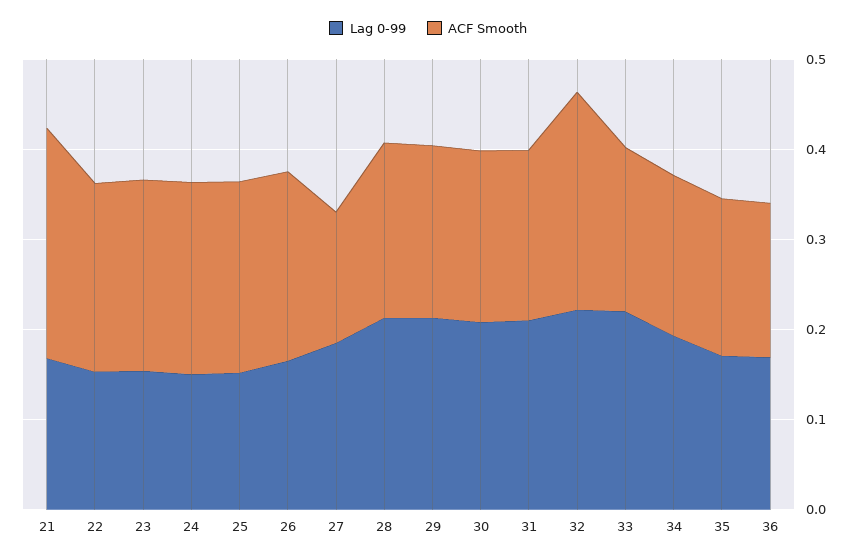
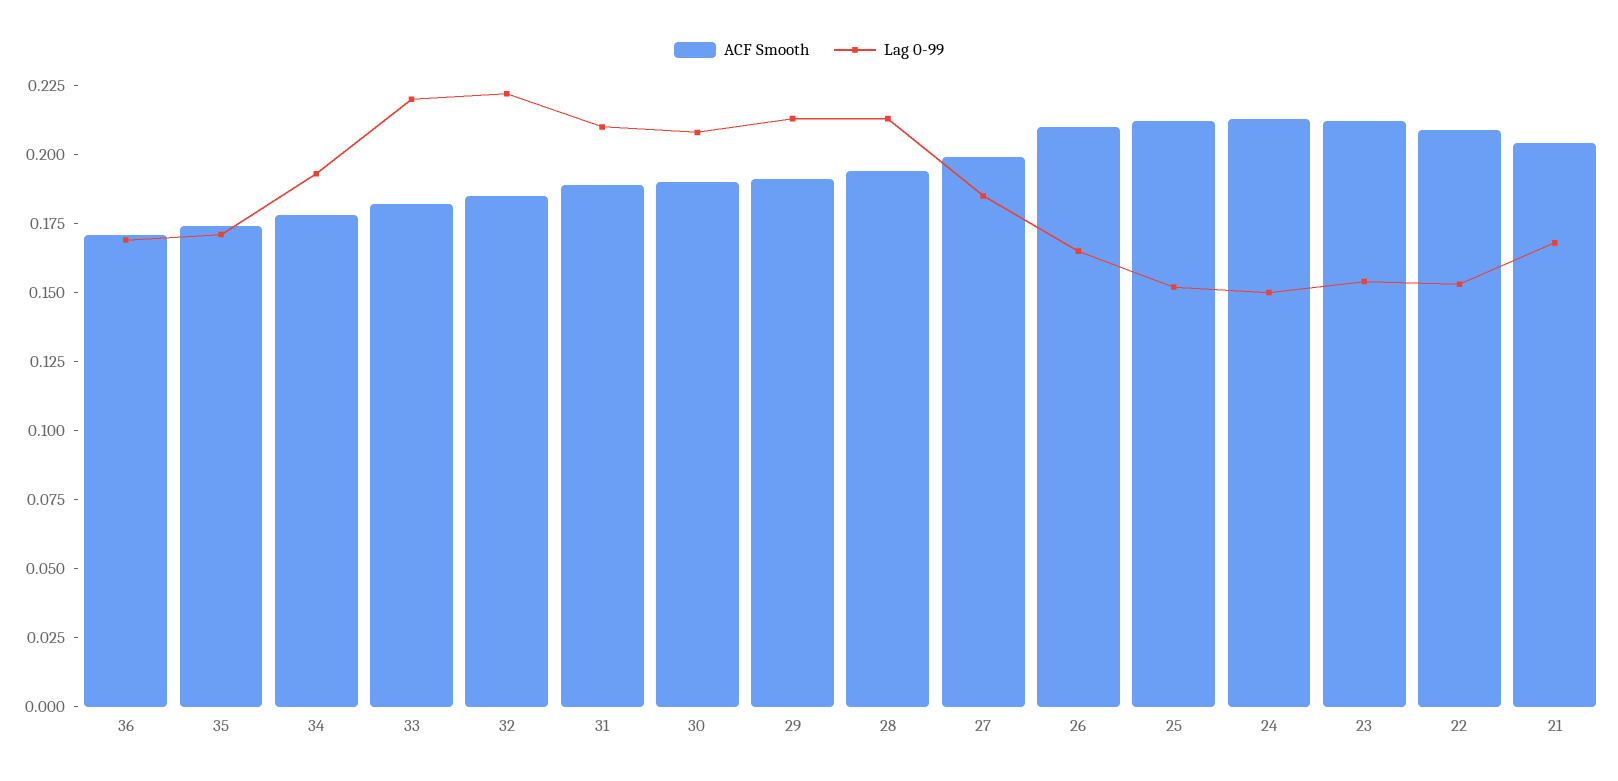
ACF Smooth, 21: 0.26 -> 0.205
ACF Smooth, 27: 0.14 -> 0.2
ACF Smooth, 32: 0.24 -> 0.185

